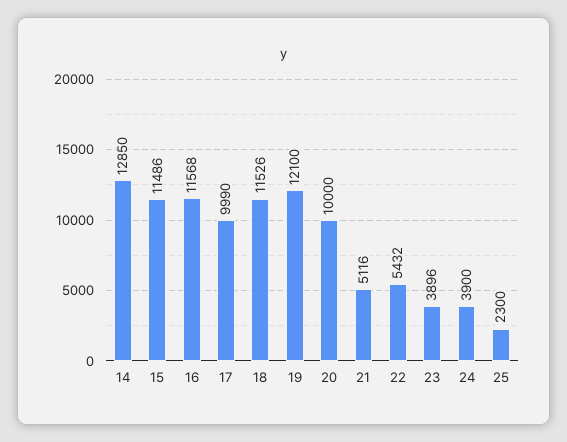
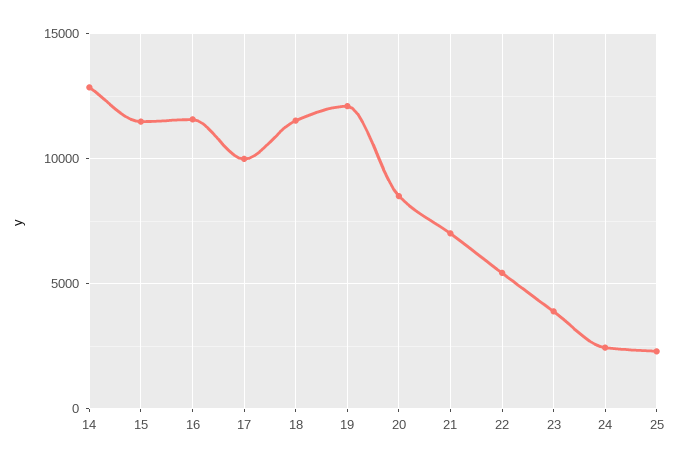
20: 10000 -> 8500
21: 5116 -> 7000
24: 3900 -> 2500

